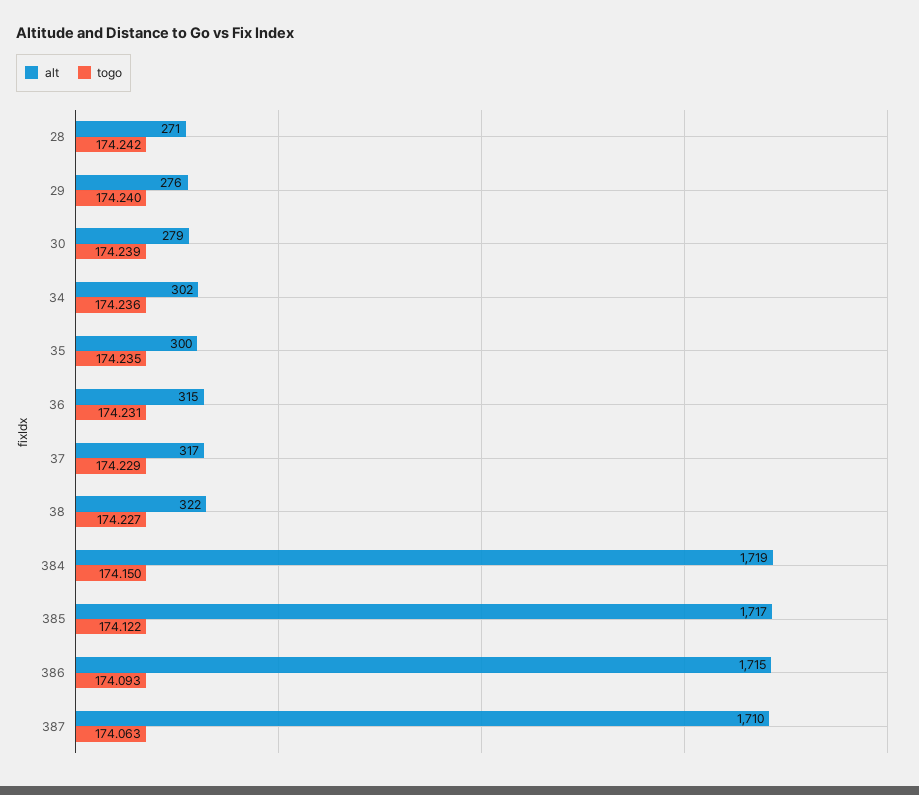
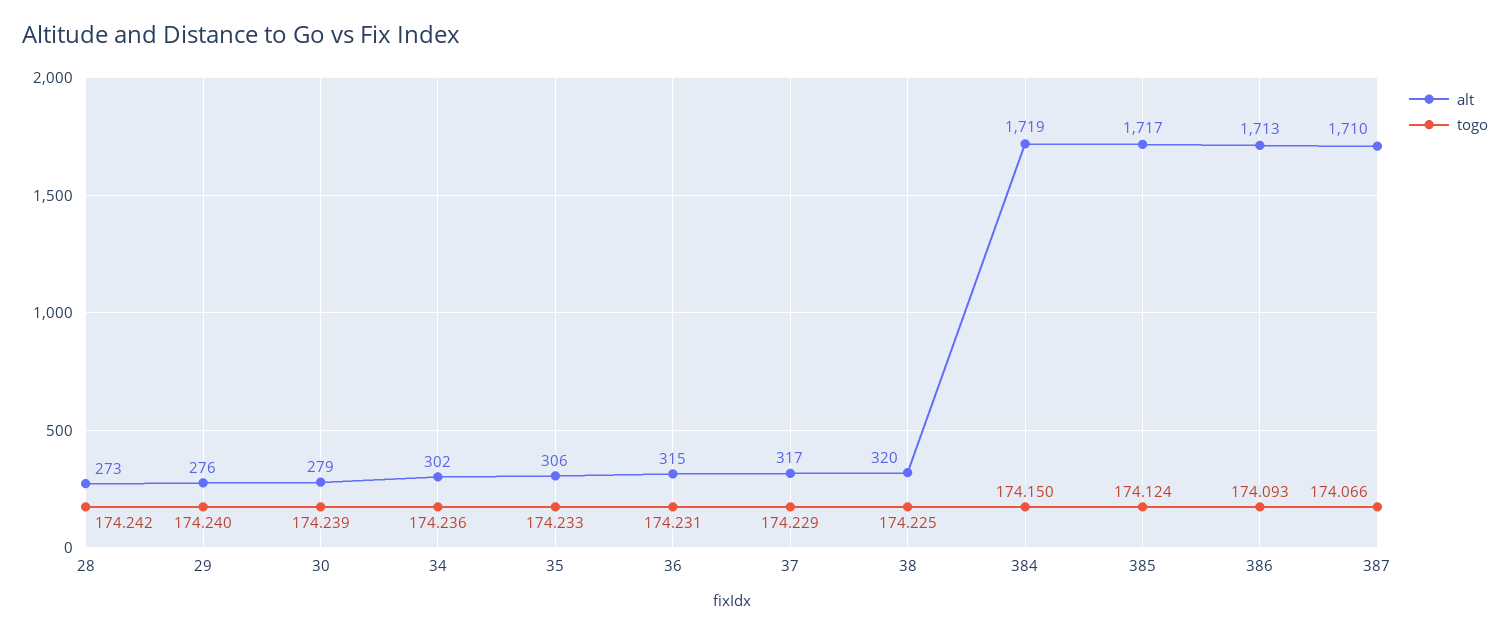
alt, 28: 271 -> 273
alt, 35: 300 -> 306
togo, 35: 174.235 -> 174.233
alt, 38: 322 -> 320
togo, 38: 174.227 -> 174.225
togo, 385: 174.122 -> 174.124
alt, 386: 1715 -> 1713
togo, 387: 174.063 -> 174.066

